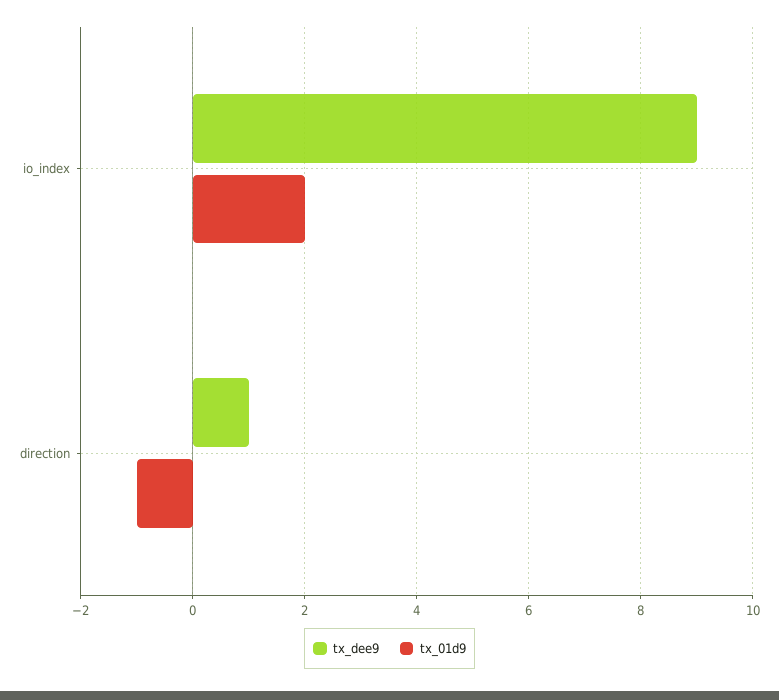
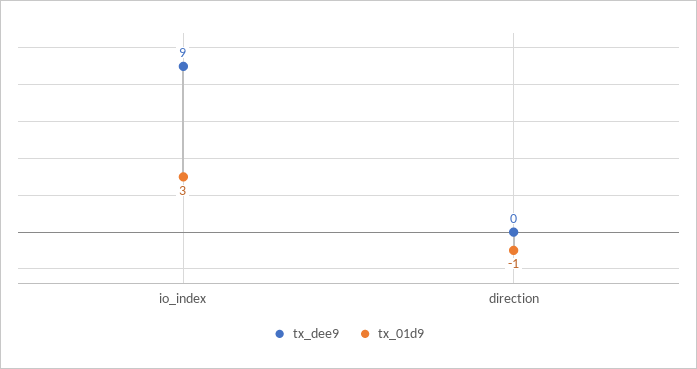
tx_01d9, io_index: 2 -> 3
tx_dee9, direction: 1 -> 0

